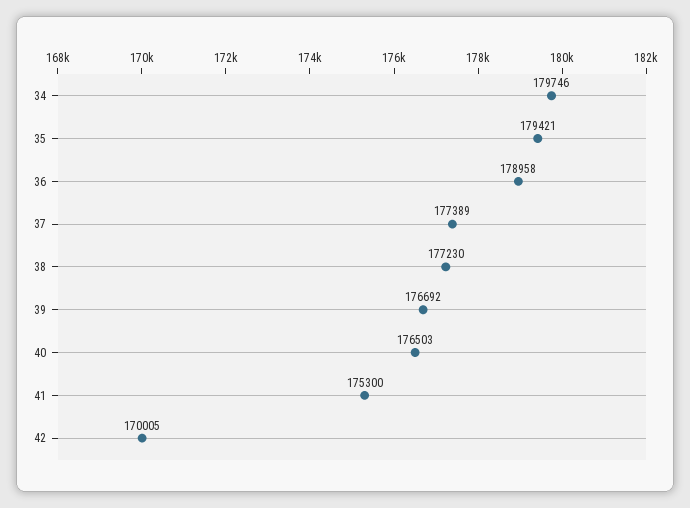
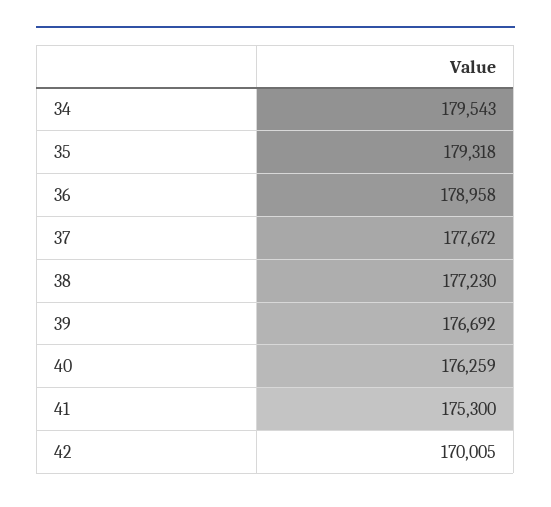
34: 179746 -> 179543
35: 179421 -> 179318
37: 177389 -> 177672
40: 176503 -> 176259

